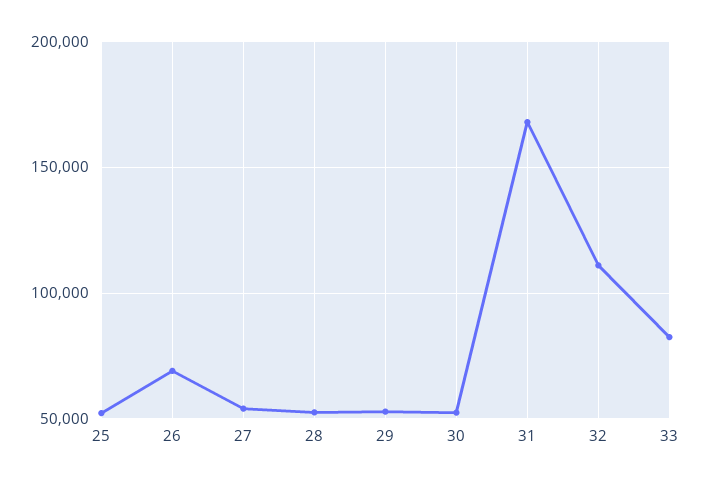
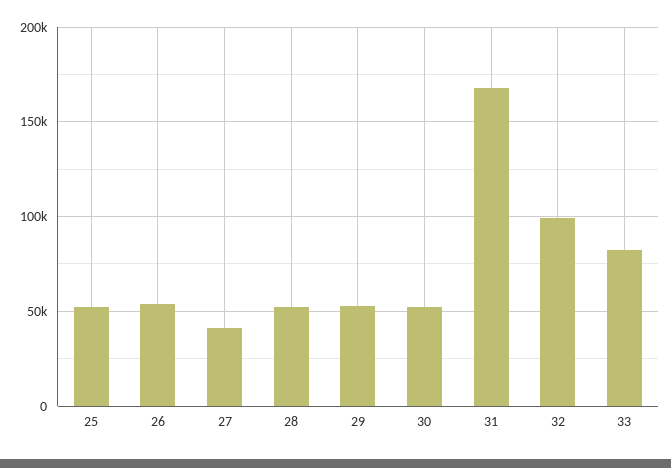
26: 70000 -> 55000
27: 55000 -> 40000
32: 110000 -> 100000

